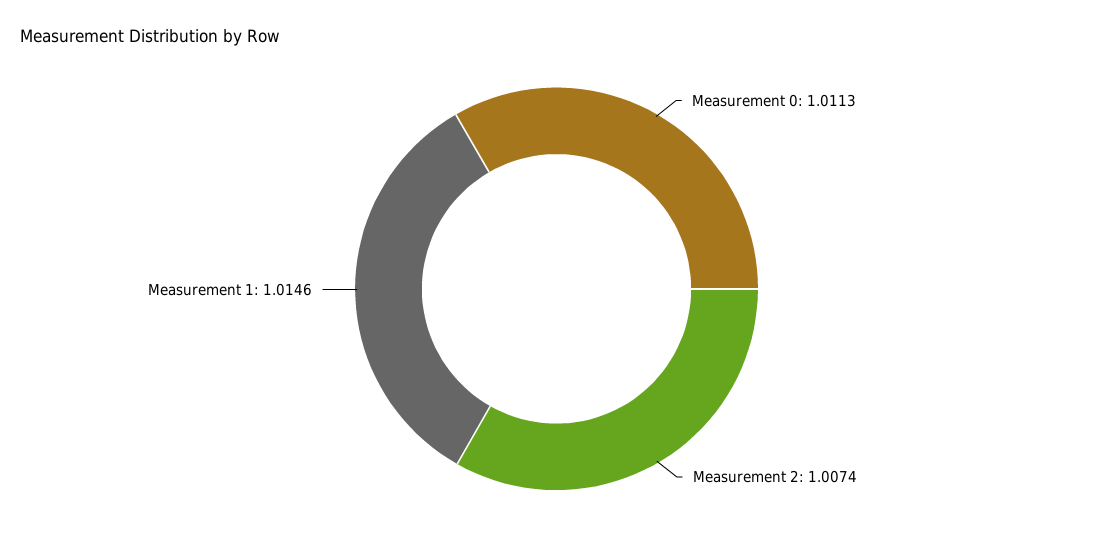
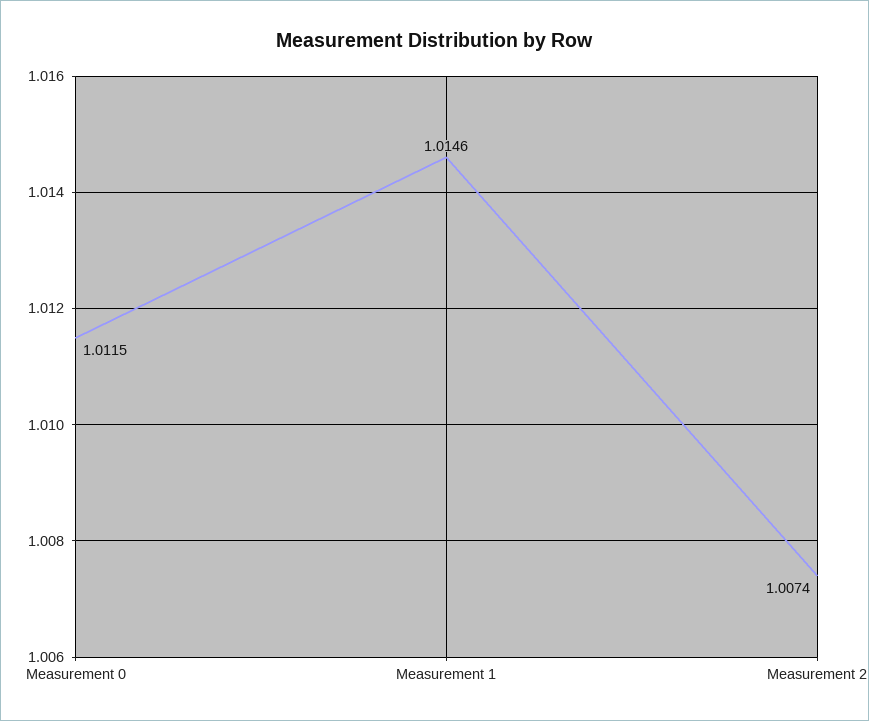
Measurement 0: 1.0113 -> 1.0115

